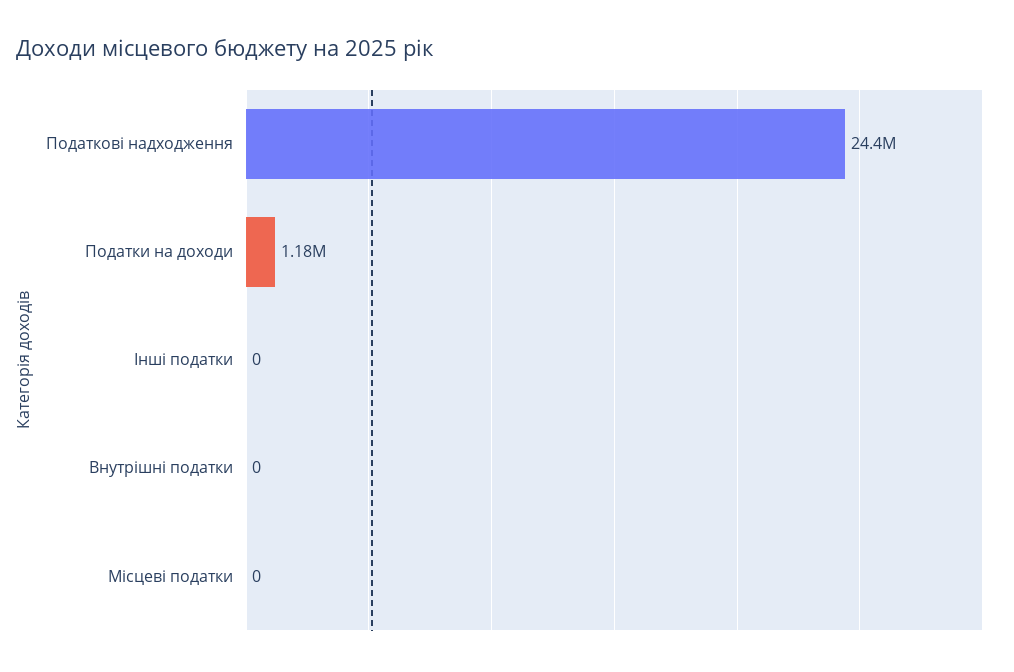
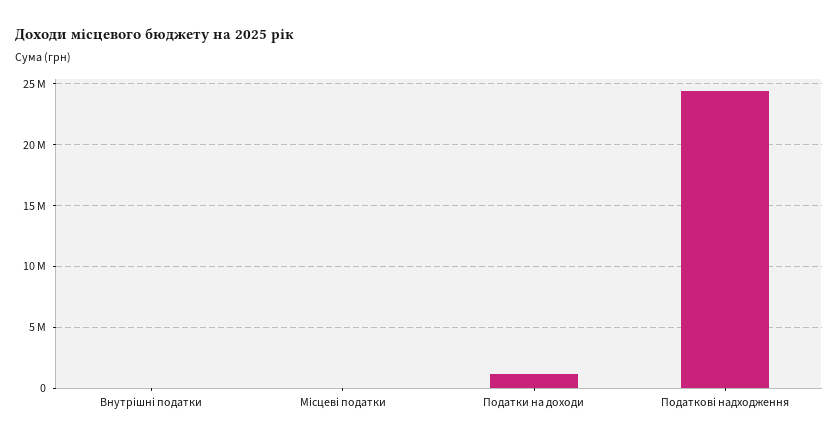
Інші податки: 0 -> none

